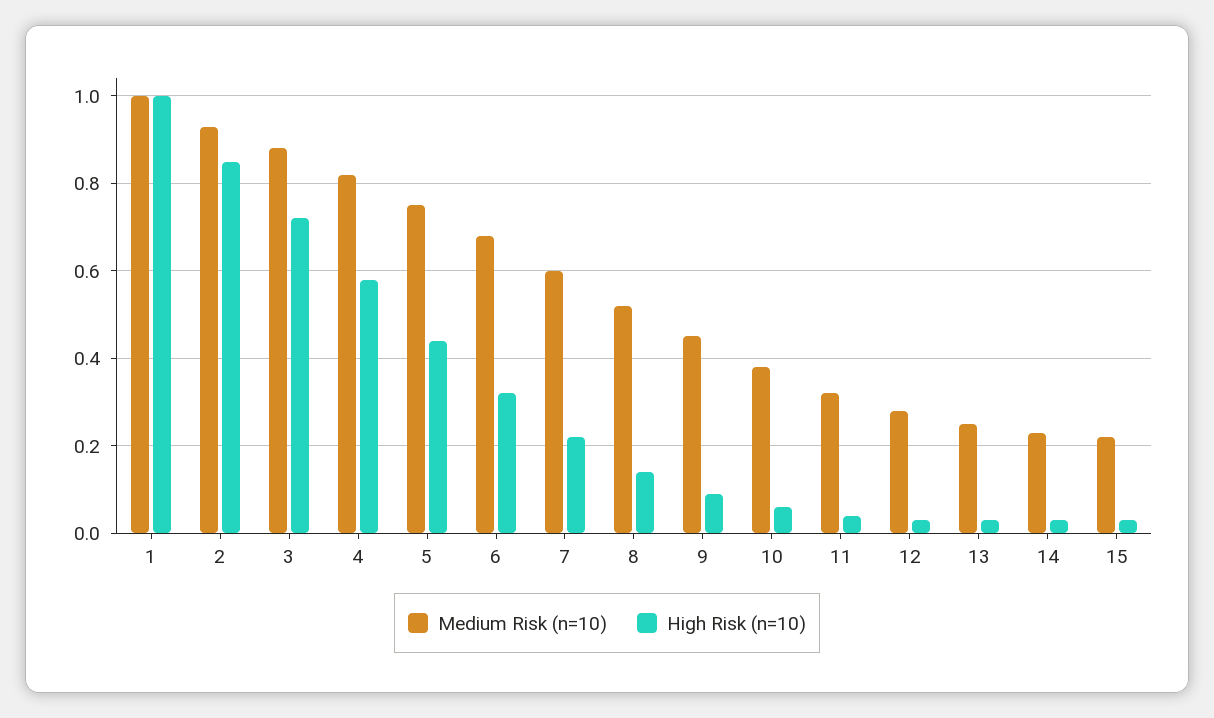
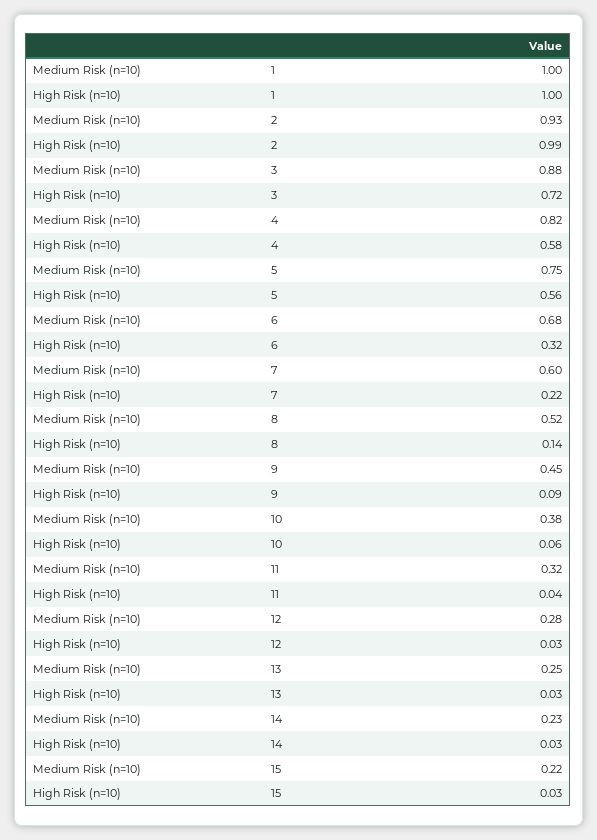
High Risk (n=10), 2: 0.85 -> 0.99
High Risk (n=10), 5: 0.45 -> 0.56

